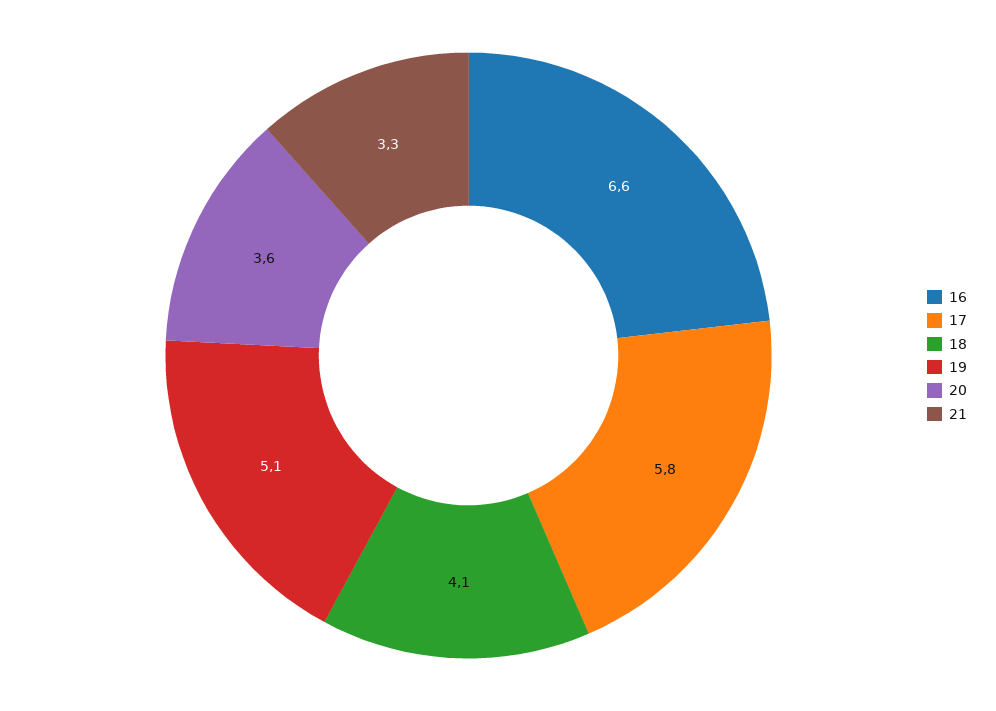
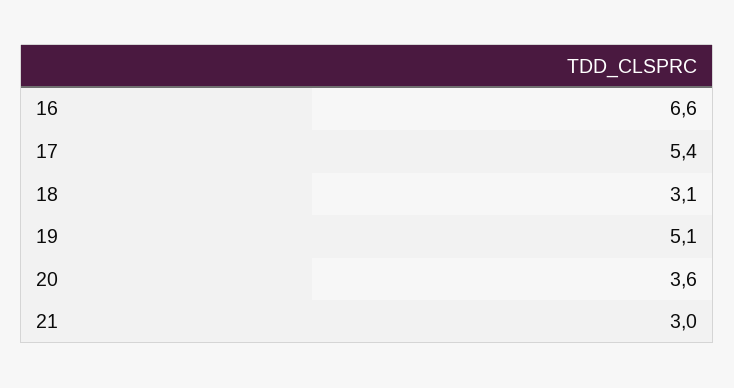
17: 5.8 -> 5.4
18: 4.1 -> 3.1
21: 3.3 -> 3

